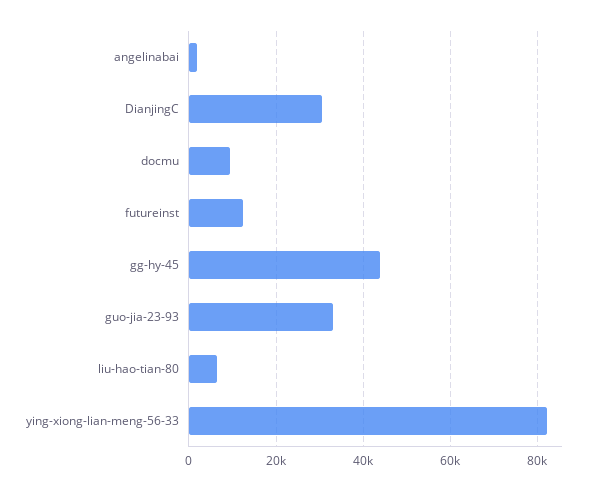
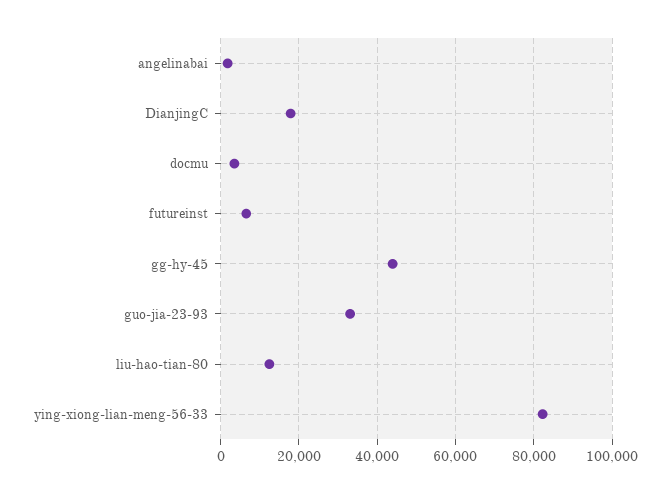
DianjingC: 30000 -> 18000
docmu: 10000 -> 4000
futureinst: 12000 -> 6000
liu-hao-tian-80: 6000 -> 12000

